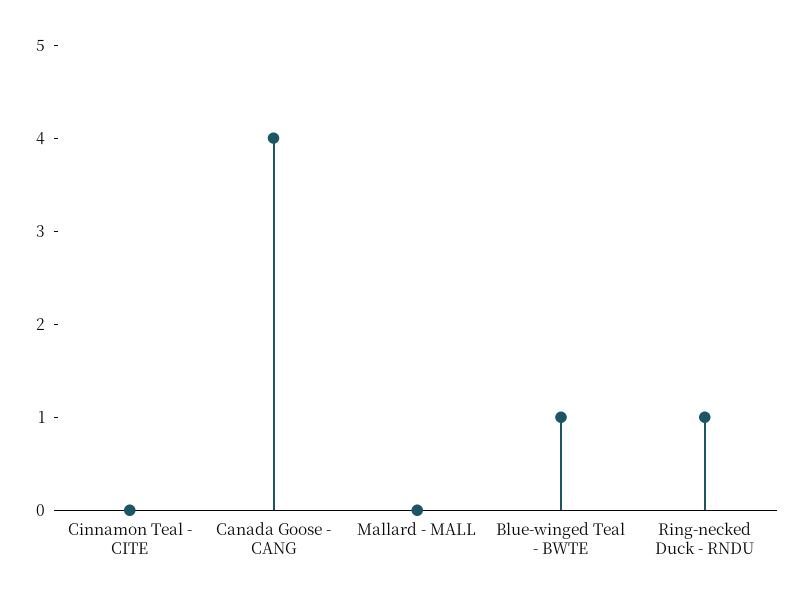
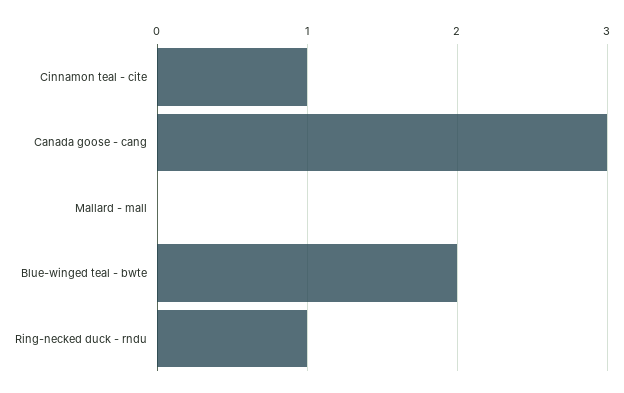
Cinnamon Teal - CITE: 0 -> 1
Canada Goose - CANG: 4 -> 3
Blue-winged Teal - BWTE: 1 -> 2

